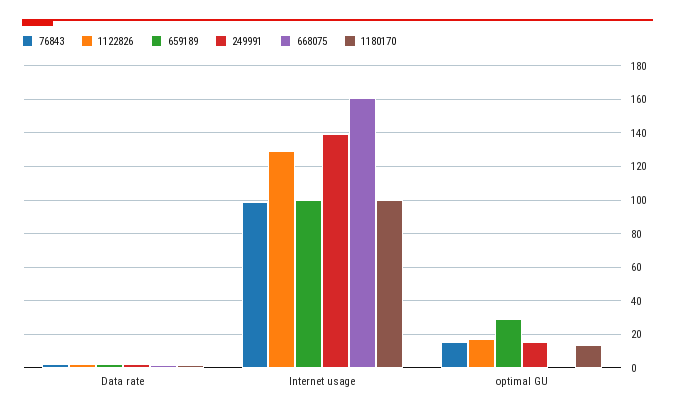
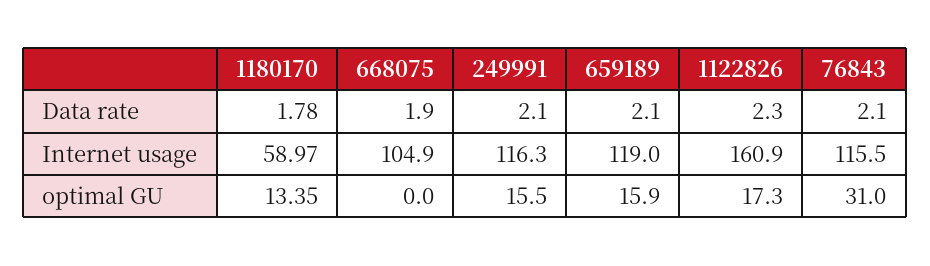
76843, Internet usage: 100 -> 115.5
1122826, Internet usage: 130 -> 160.9
659189, Internet usage: 100 -> 119
249991, Internet usage: 140 -> 116.3
668075, Internet usage: 160 -> 104.9
1180170, Internet usage: 100 -> 58.97
76843, optimal GU: 15 -> 31
659189, optimal GU: 30 -> 15.9

